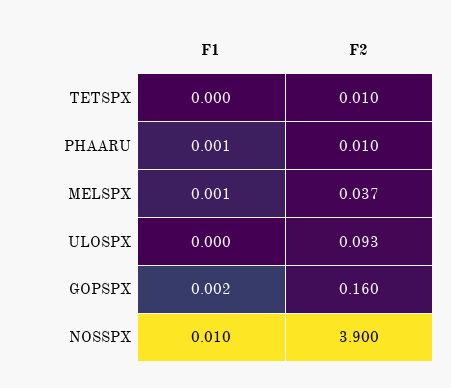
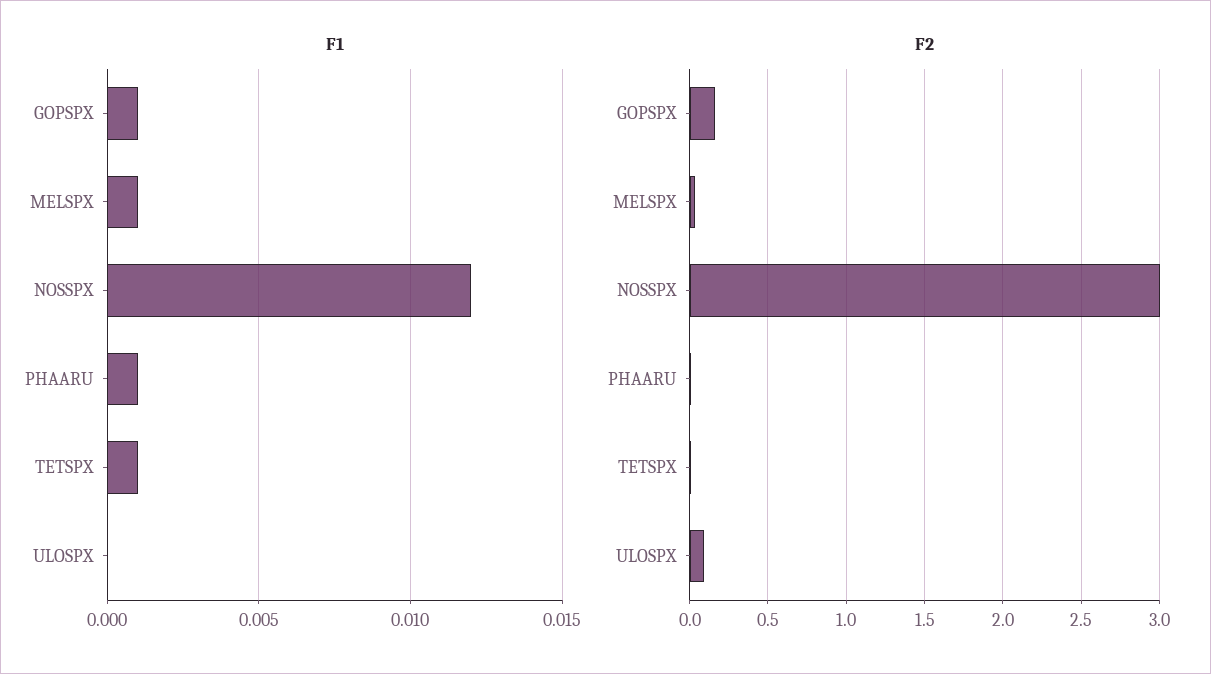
F1, TETSPX: 0 -> 0.001
F1, GOPSPX: 0.002 -> 0.001
F1, NOSSPX: 0.01 -> 0.012
F2, NOSSPX: 3.9 -> 3

